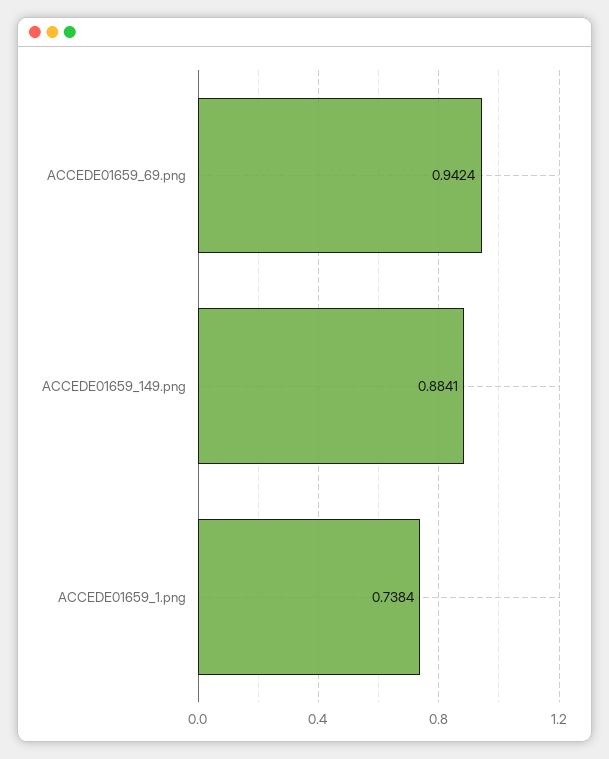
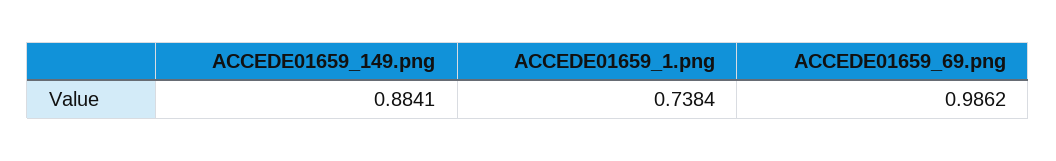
ACCEDE01659_69.png: 0.9424 -> 0.9862

